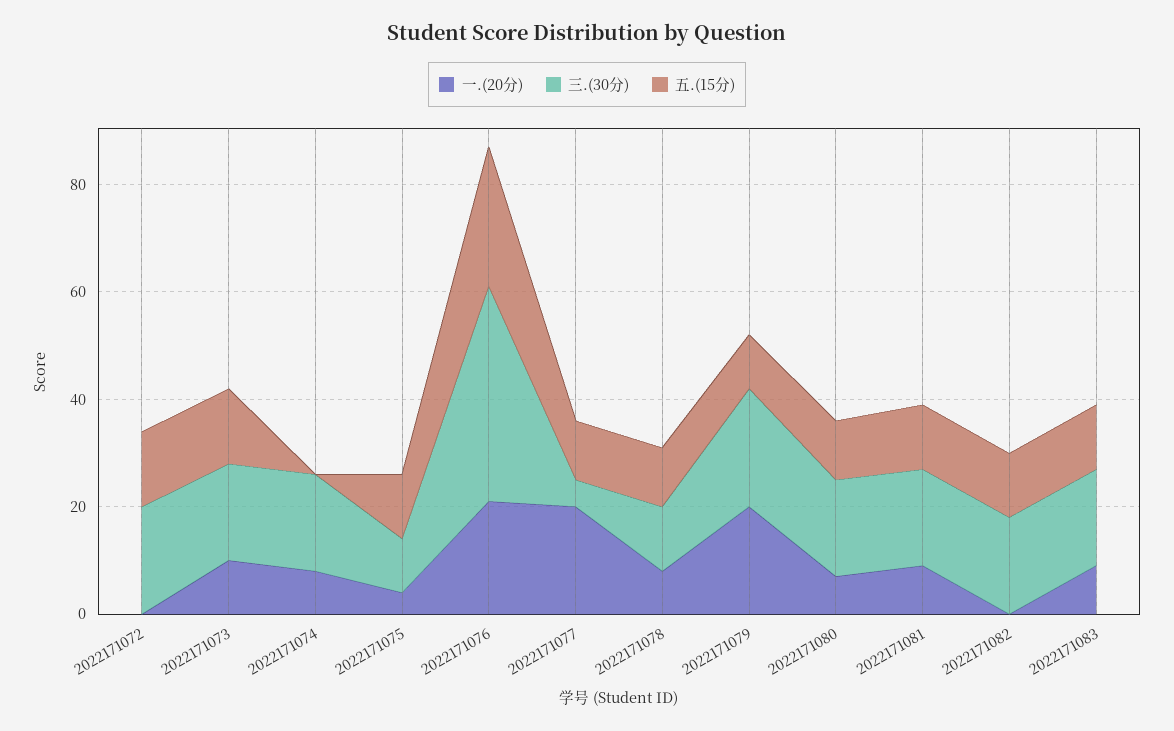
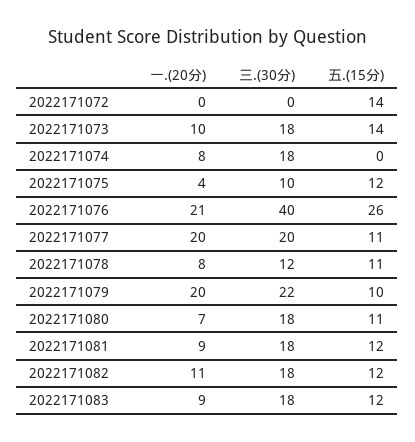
三.(30分), 2022171072: 20 -> 0
三.(30分), 2022171077: 5 -> 20
一.(20分), 2022171082: 0 -> 11

